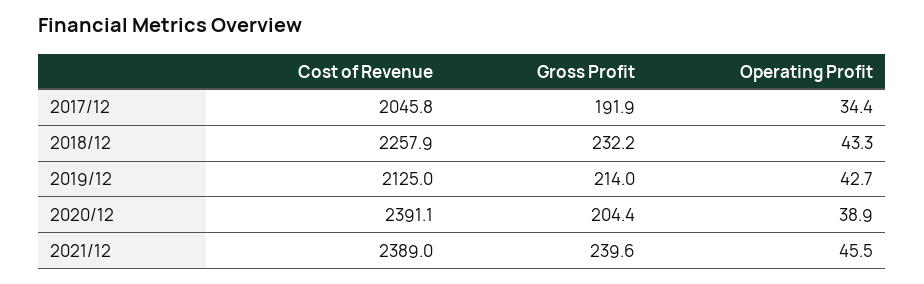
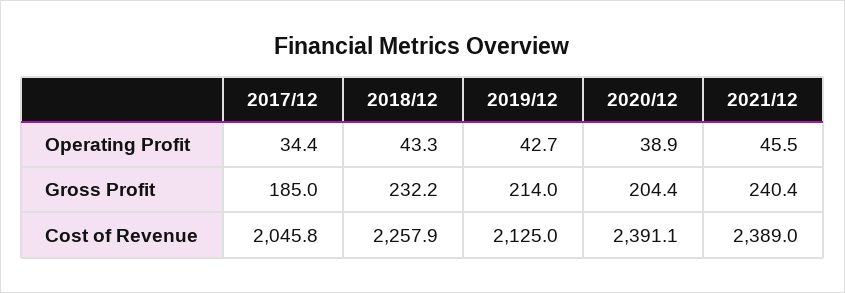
Gross Profit, 2017/12: 191.9 -> 185
Gross Profit, 2021/12: 239.6 -> 240.4

